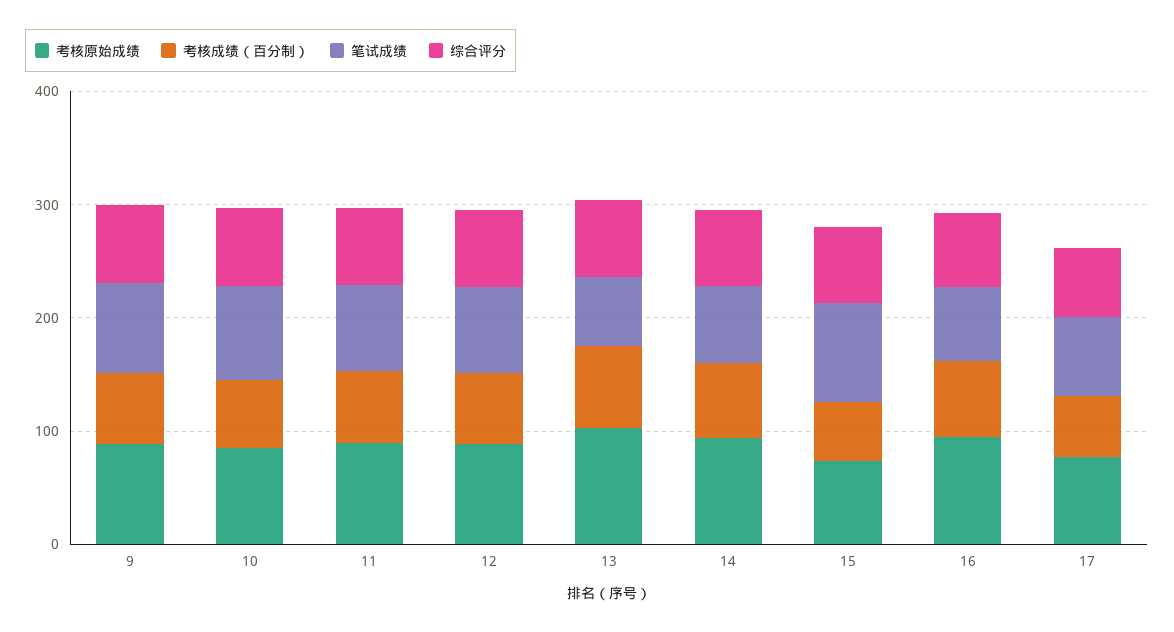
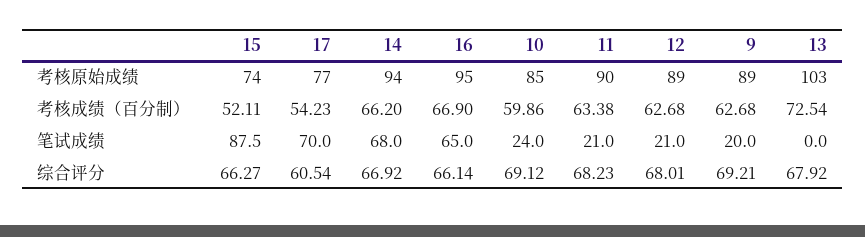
笔试成绩, 9: 80 -> 20
笔试成绩, 10: 80 -> 24
笔试成绩, 11: 80 -> 21
笔试成绩, 12: 80 -> 21
笔试成绩, 13: 60 -> 0

